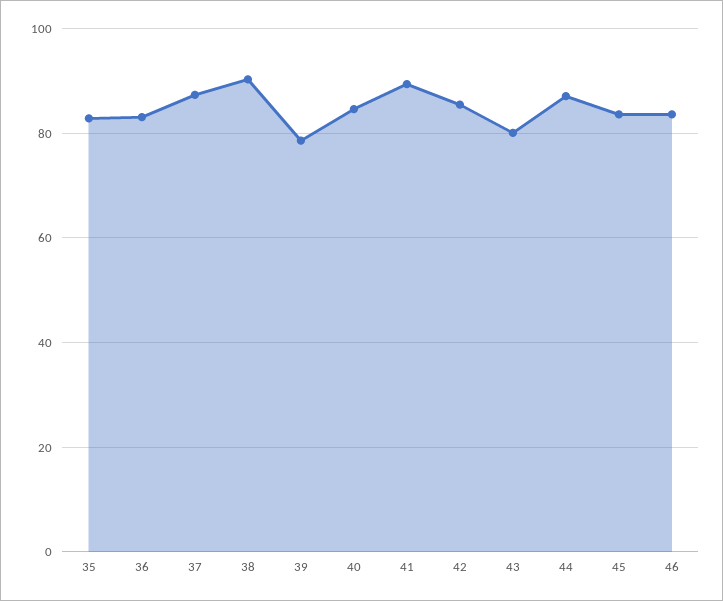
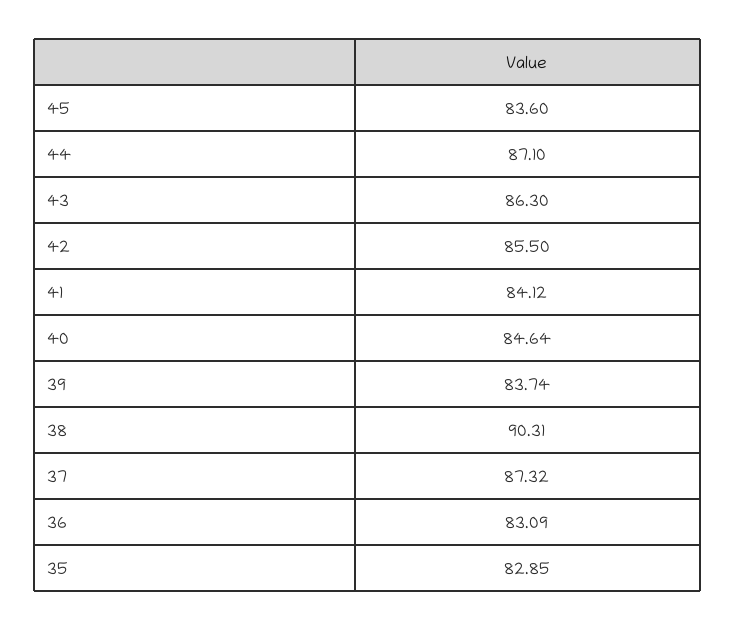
39: 78 -> 83.74
41: 90 -> 84.12
43: 80 -> 86.3
46: 84 -> none

